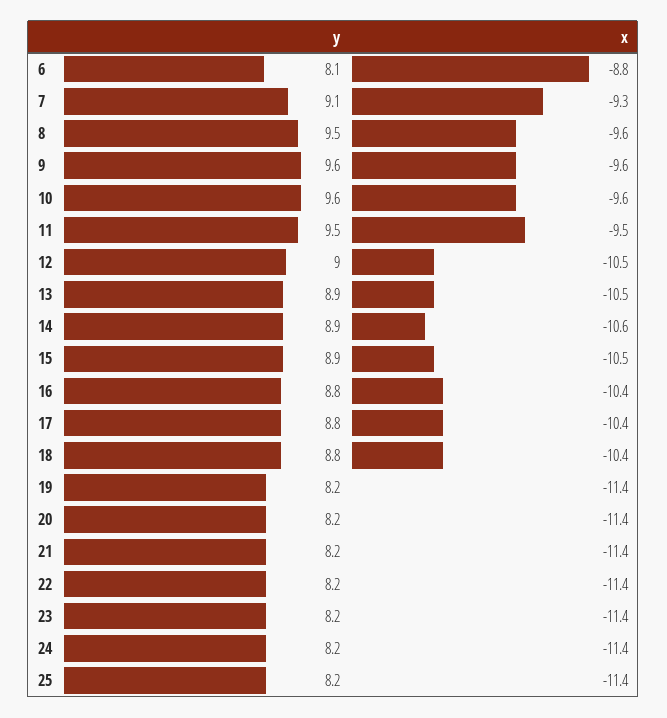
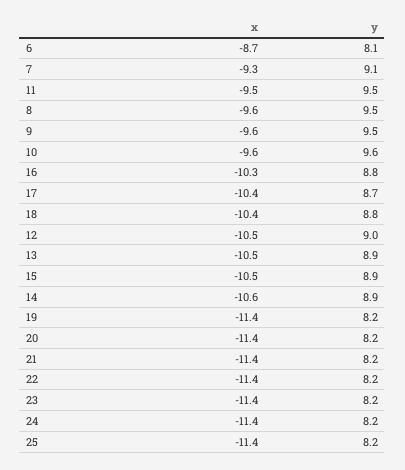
x, 6: -8.8 -> -8.7
y, 9: 9.6 -> 9.5
x, 16: -10.4 -> -10.3
y, 17: 8.8 -> 8.7

